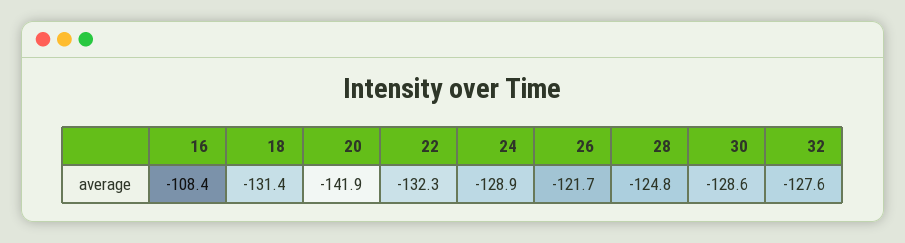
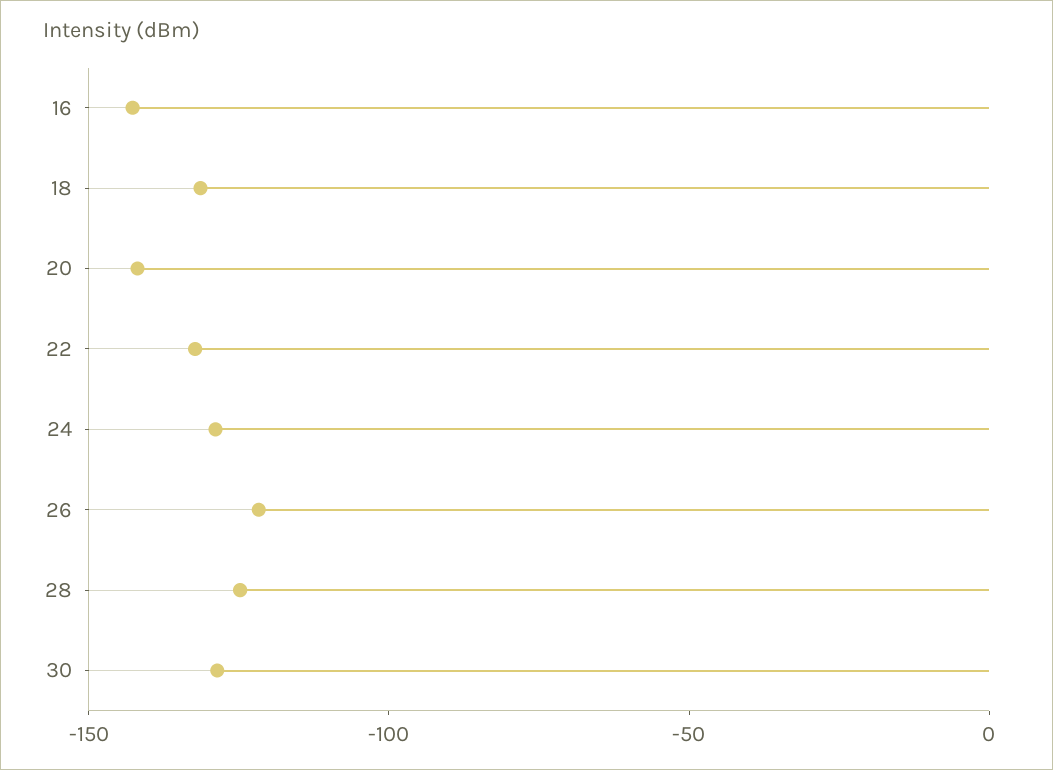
16: -108.4 -> -140
32: -127.6 -> none

